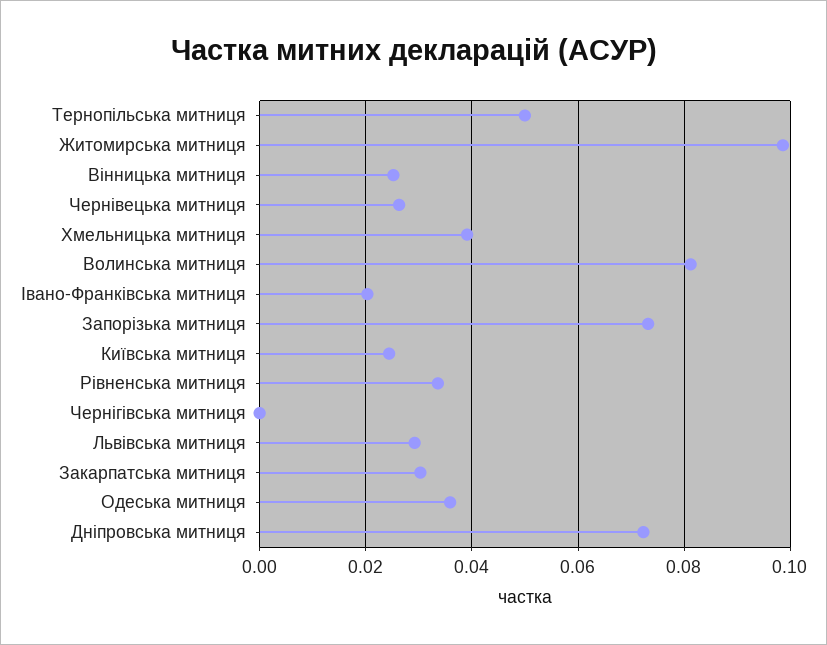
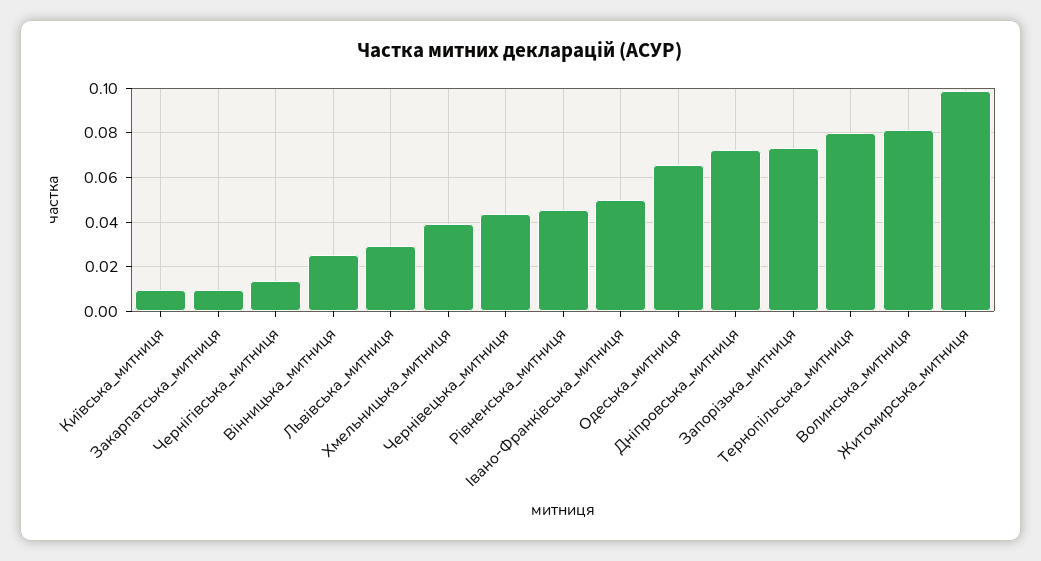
Тернопільська митниця: 0.05 -> 0.08
Чернівецька митниця: 0.026 -> 0.045
Івано-Франківська митниця: 0.02 -> 0.05
Київська митниця: 0.024 -> 0.01
Рівненська митниця: 0.034 -> 0.045
Чернігівська митниця: 0 -> 0.015
Закарпатська митниця: 0.03 -> 0.01
Одеська митниця: 0.036 -> 0.065

